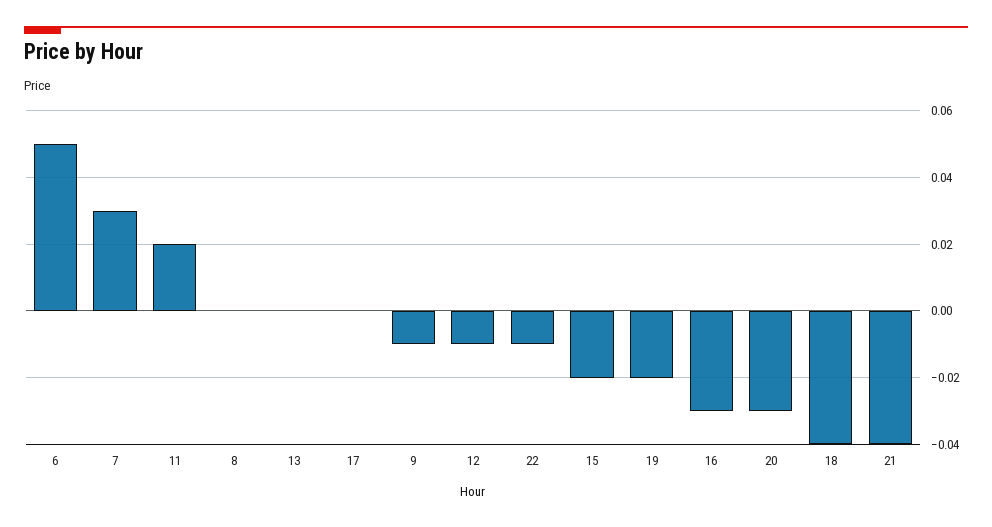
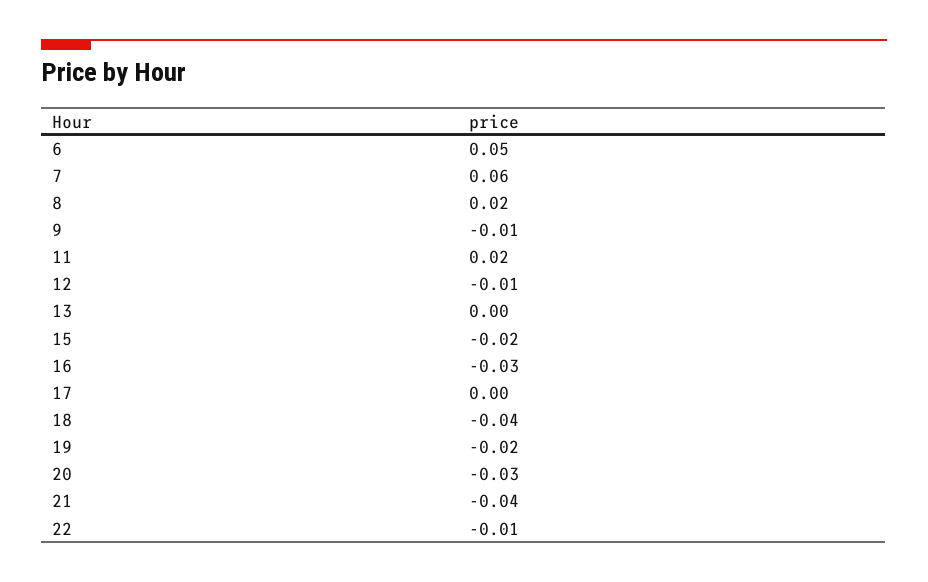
7: 0.03 -> 0.06
8: 0 -> 0.02

